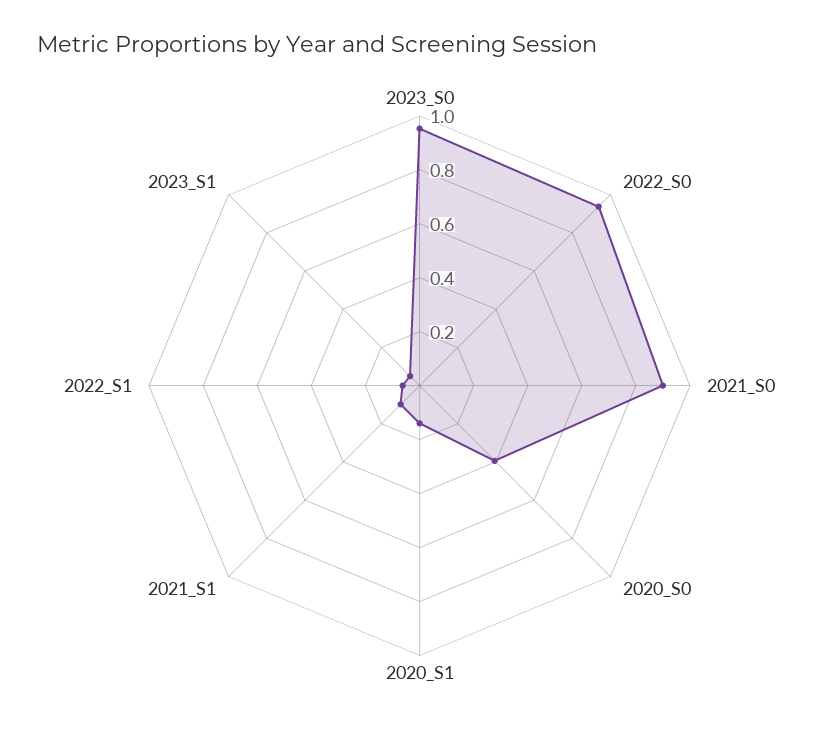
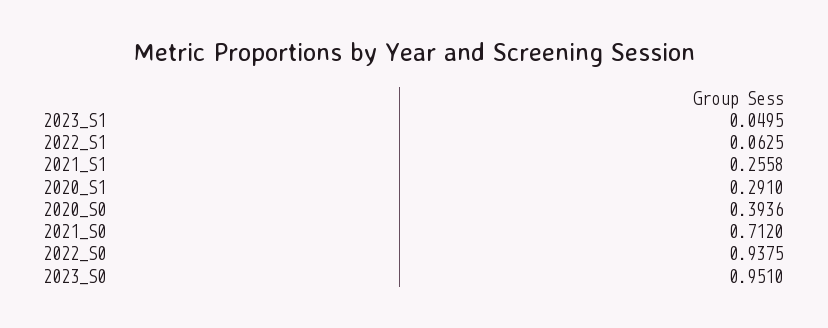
2021_S0: 0.9 -> 0.712
2020_S1: 0.15 -> 0.291
2021_S1: 0.1 -> 0.2558

